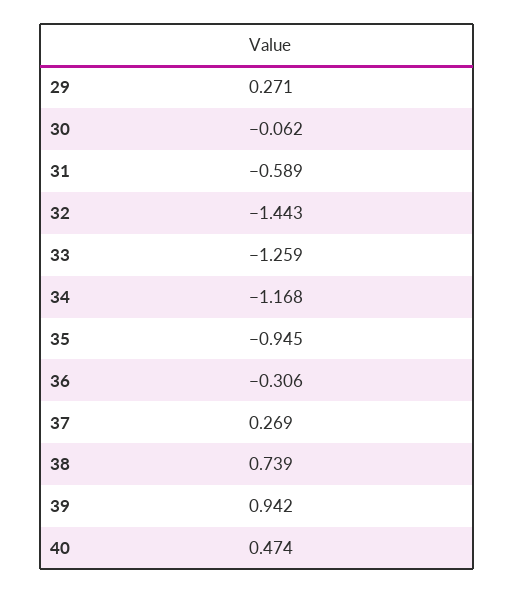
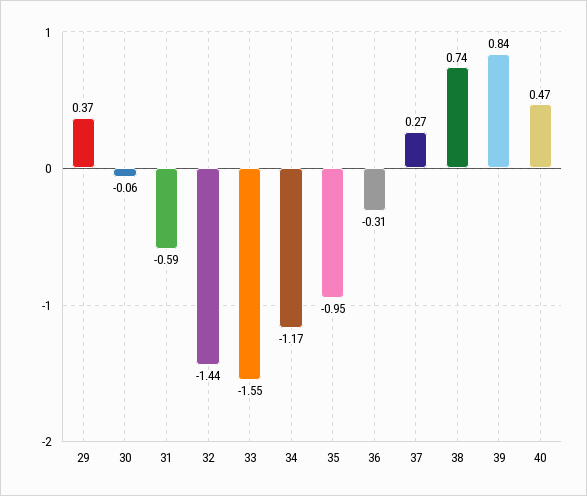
29: 0.271 -> 0.37
33: -1.259 -> -1.55
39: 0.942 -> 0.84

